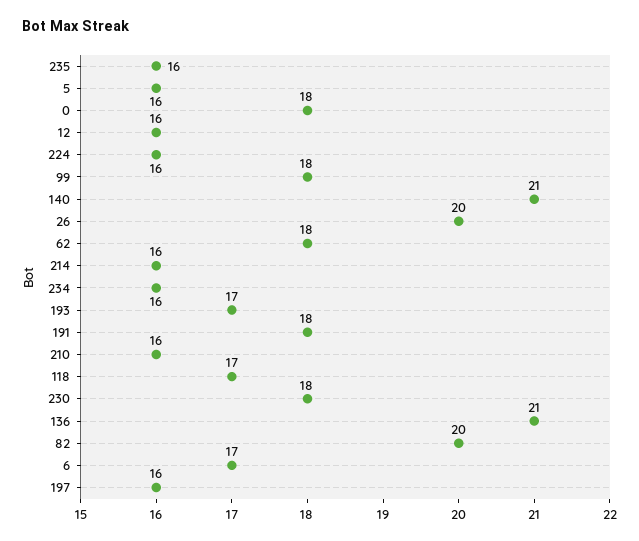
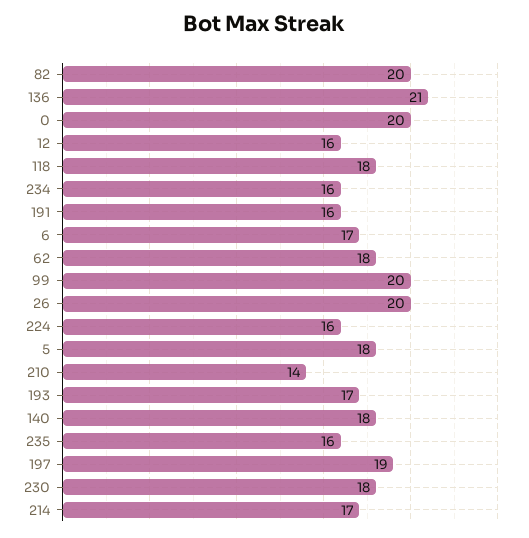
5: 16 -> 18
0: 18 -> 20
99: 18 -> 20
140: 21 -> 18
214: 16 -> 17
191: 18 -> 16
210: 16 -> 14
118: 17 -> 18
197: 16 -> 19

